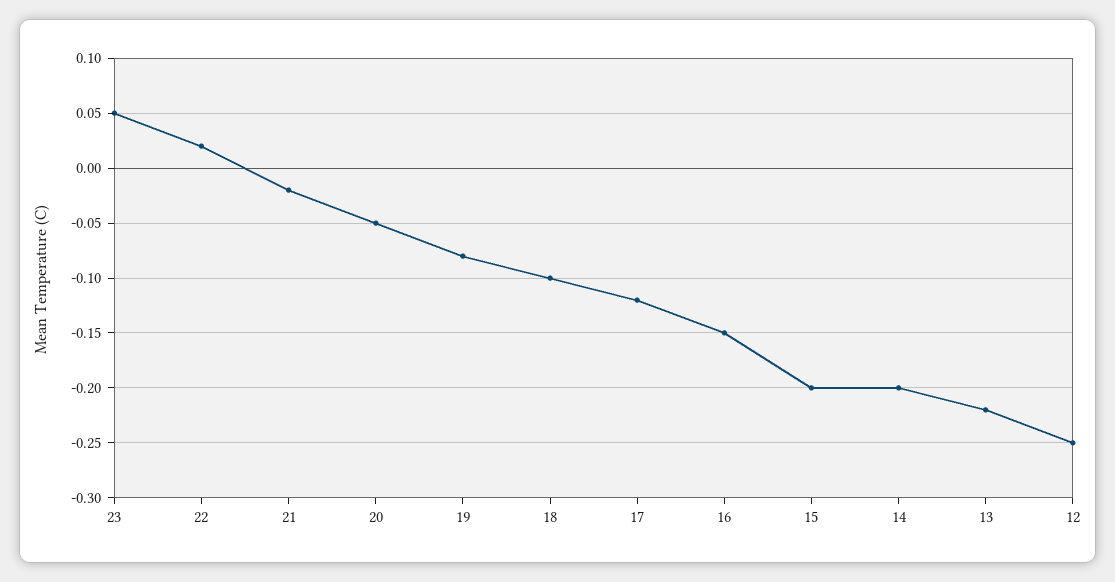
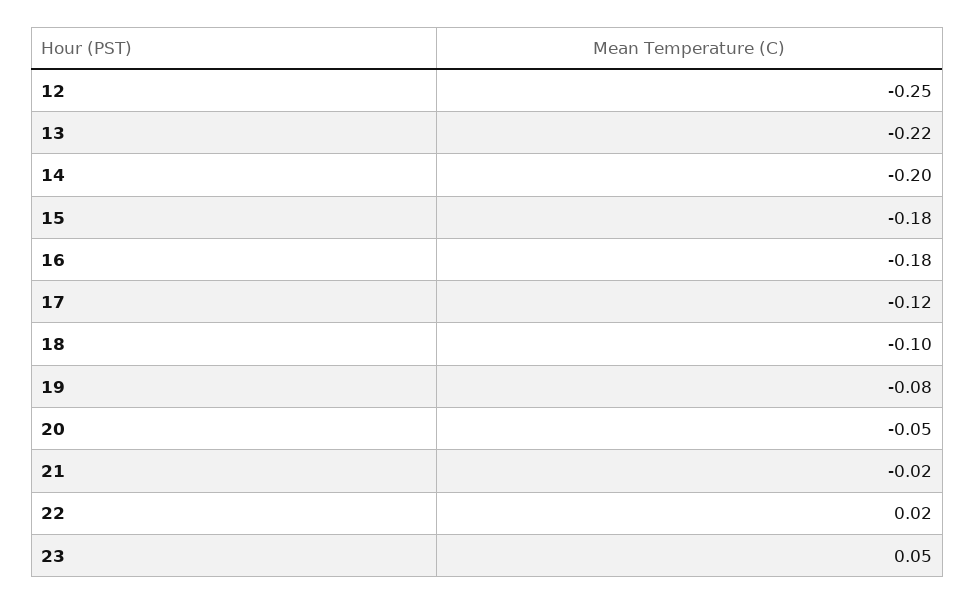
16: -0.15 -> -0.18
15: -0.2 -> -0.18

